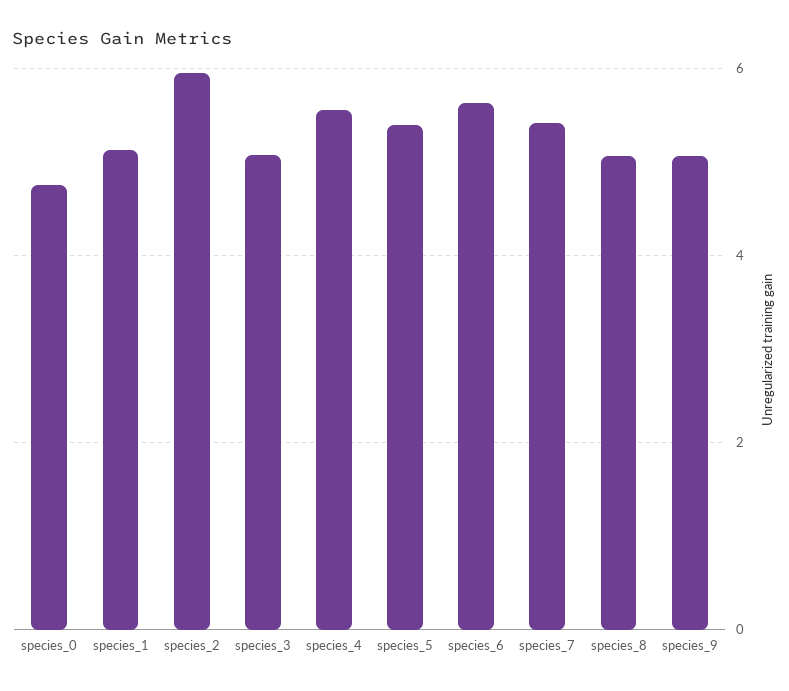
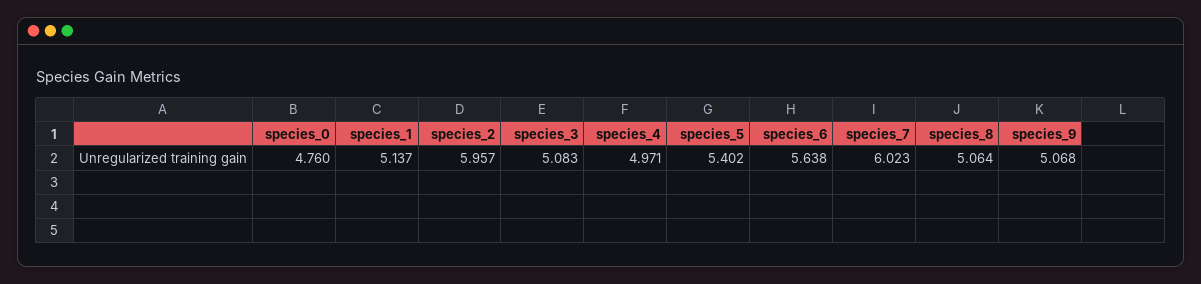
species_4: 5.6 -> 4.971
species_7: 5.4 -> 6.023

